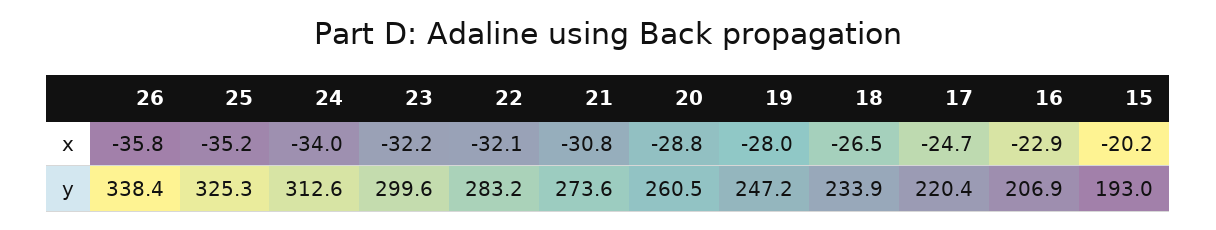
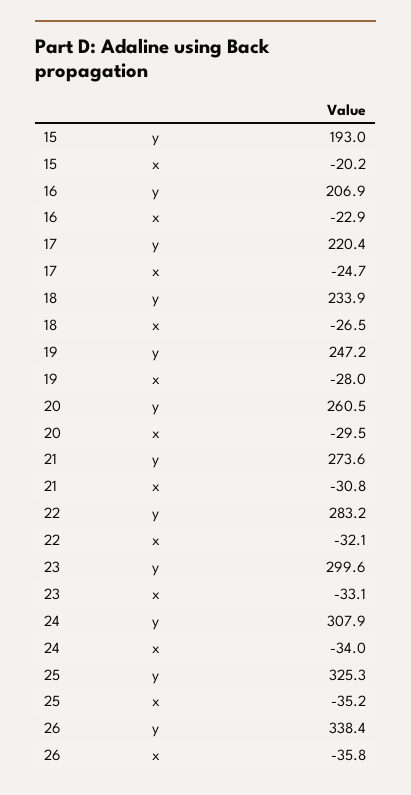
23, x: -32.2 -> -33.1
20, x: -28.8 -> -29.5
24, y: 312.6 -> 307.9

